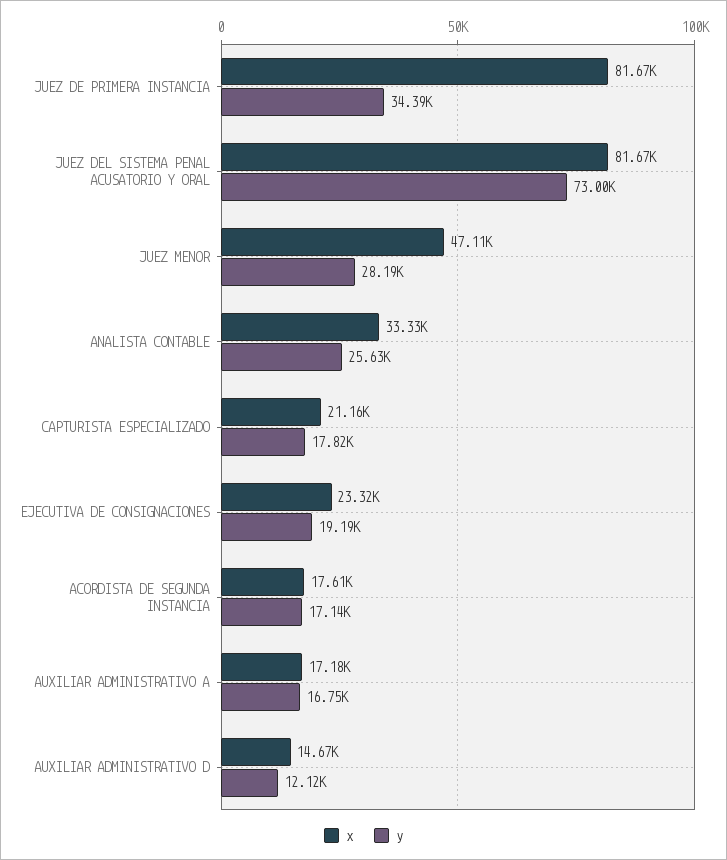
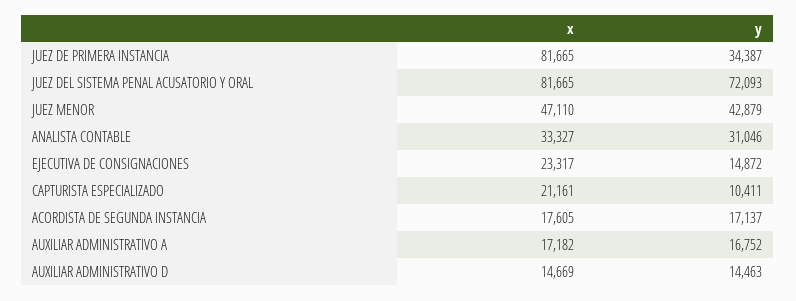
y, JUEZ DEL SISTEMA PENAL ACUSATORIO Y ORAL: 73000 -> 72093
y, JUEZ MENOR: 28190 -> 42879
y, ANALISTA CONTABLE: 25630 -> 31046
y, CAPTURISTA ESPECIALIZADO: 17820 -> 10411
y, EJECUTIVA DE CONSIGNACIONES: 19190 -> 14872
y, AUXILIAR ADMINISTRATIVO D: 12120 -> 14463

